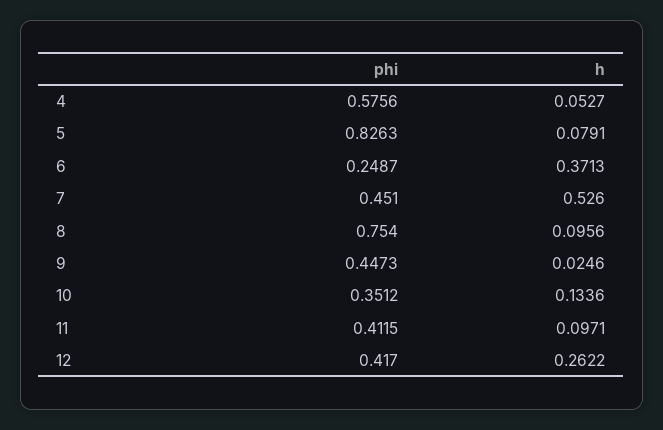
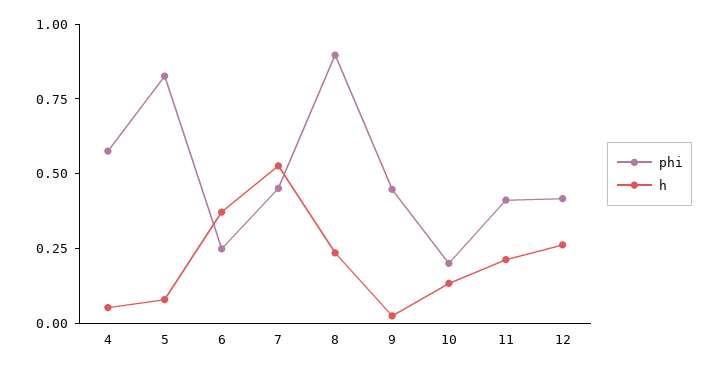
phi, 8: 0.754 -> 0.9
h, 8: 0.0956 -> 0.25
phi, 10: 0.3512 -> 0.2
h, 11: 0.0971 -> 0.2

